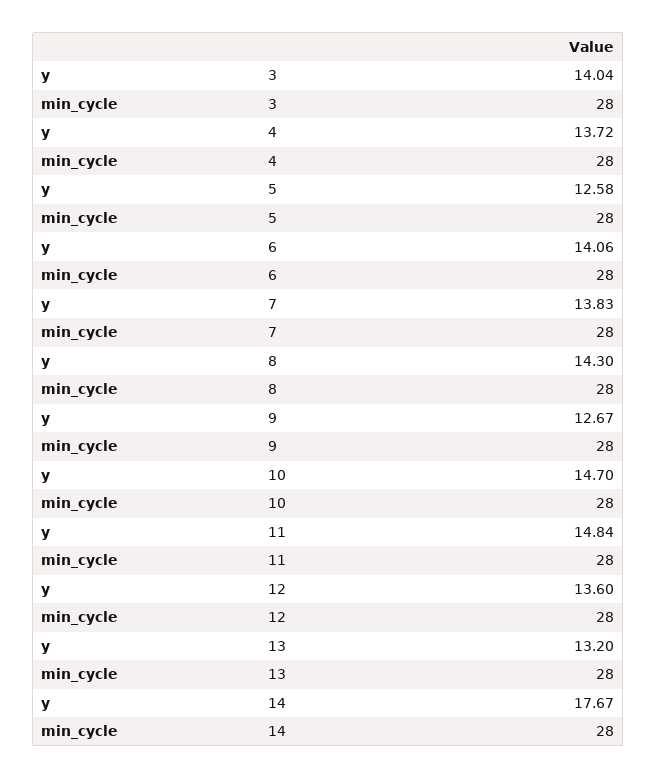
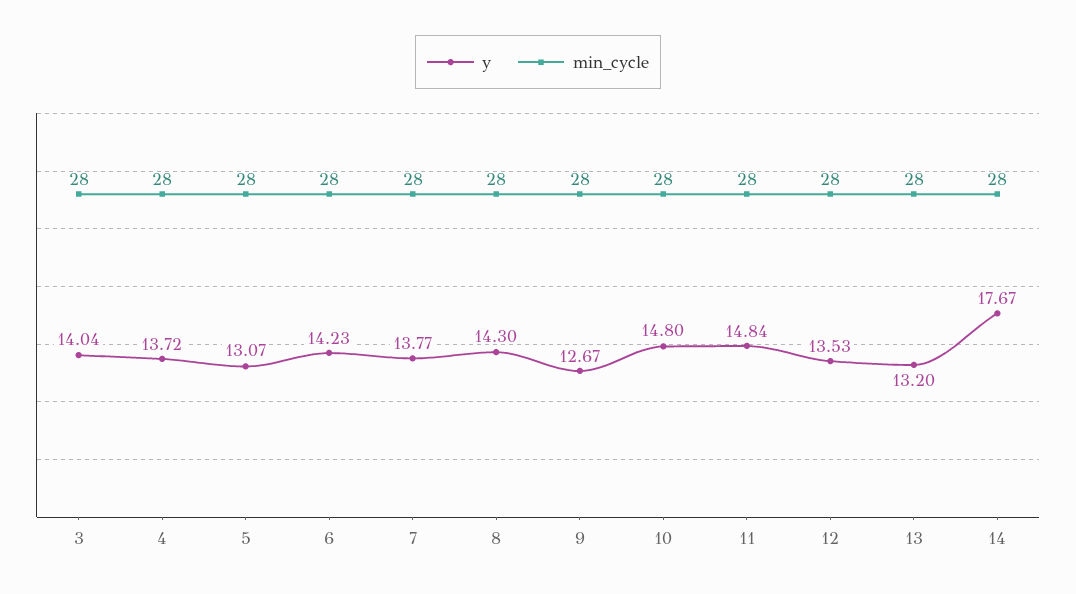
y, 5: 12.58 -> 13.07
y, 6: 14.06 -> 14.23
y, 7: 13.83 -> 13.77
y, 10: 14.7 -> 14.8
y, 12: 13.6 -> 13.53

